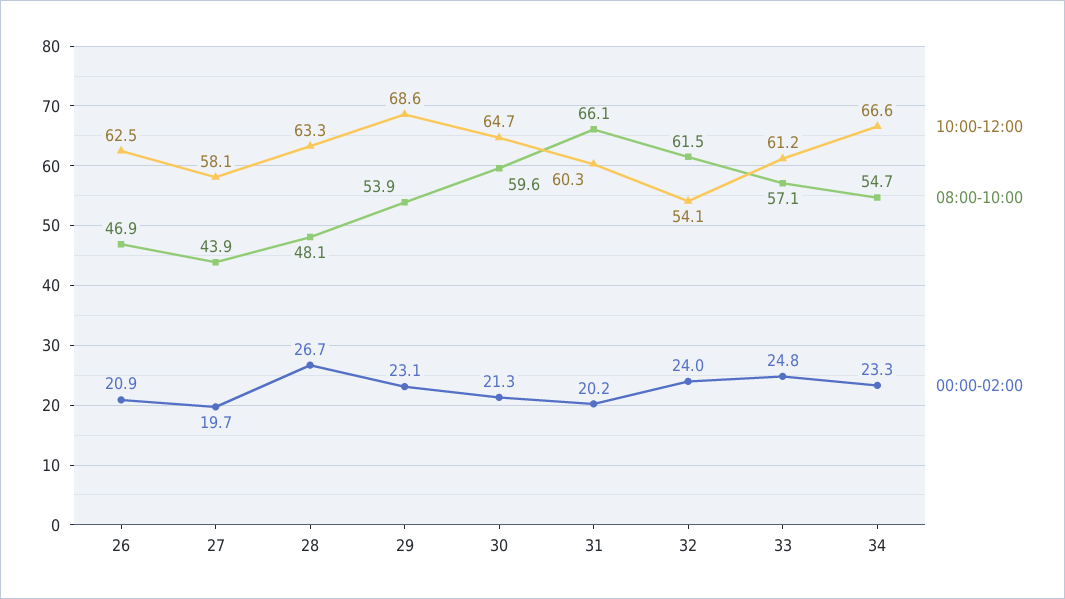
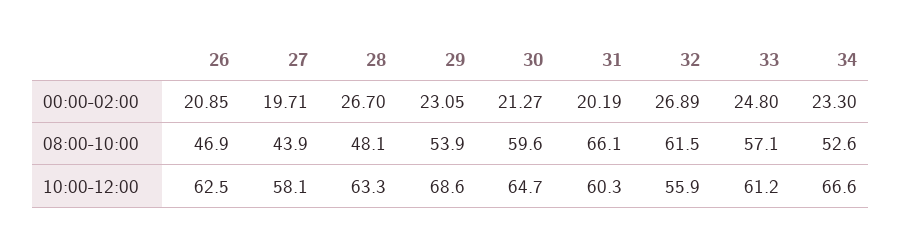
10:00-12:00, 32: 54.1 -> 55.9
00:00-02:00, 32: 24 -> 26.89
08:00-10:00, 34: 54.7 -> 52.6

